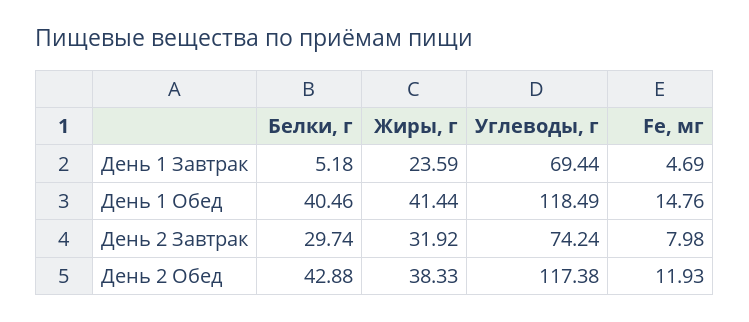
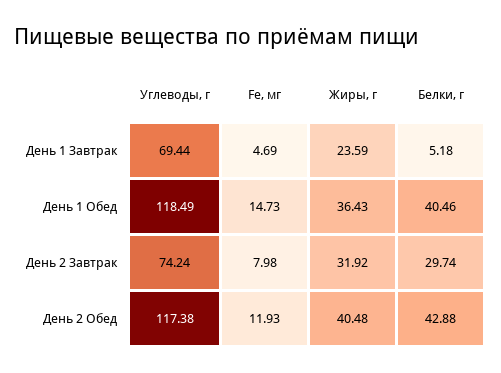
Жиры, г, День 1 Обед: 41.44 -> 36.43
Fе, мг, День 1 Обед: 14.76 -> 14.73
Жиры, г, День 2 Обед: 38.33 -> 40.48

